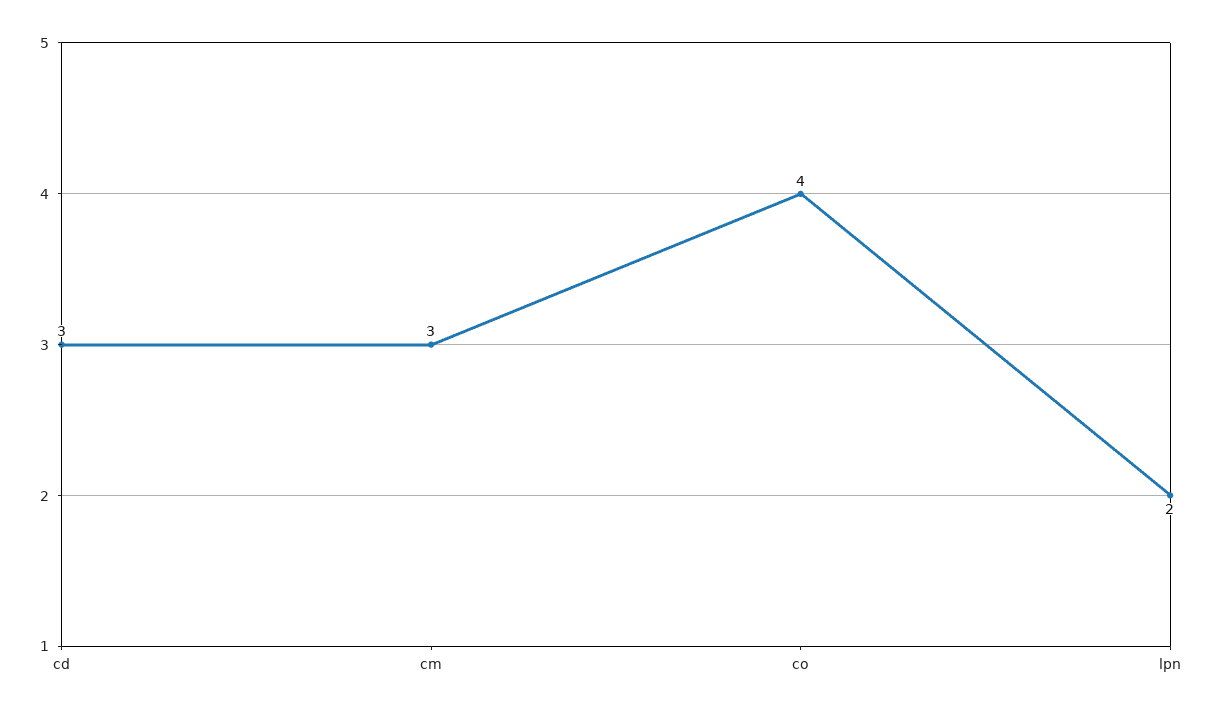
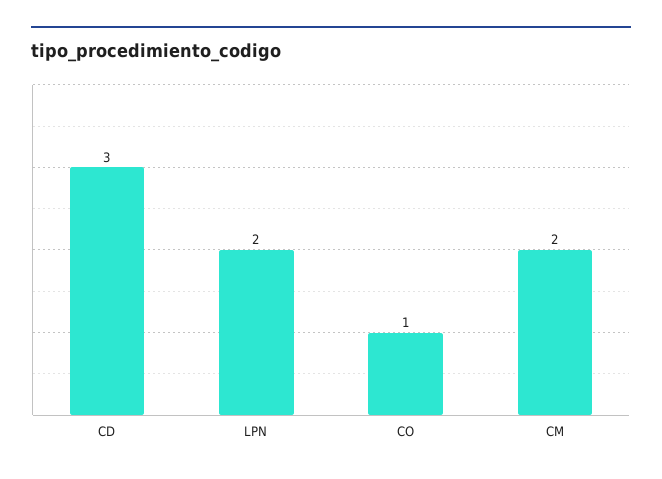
cm: 3 -> 2
co: 4 -> 1

